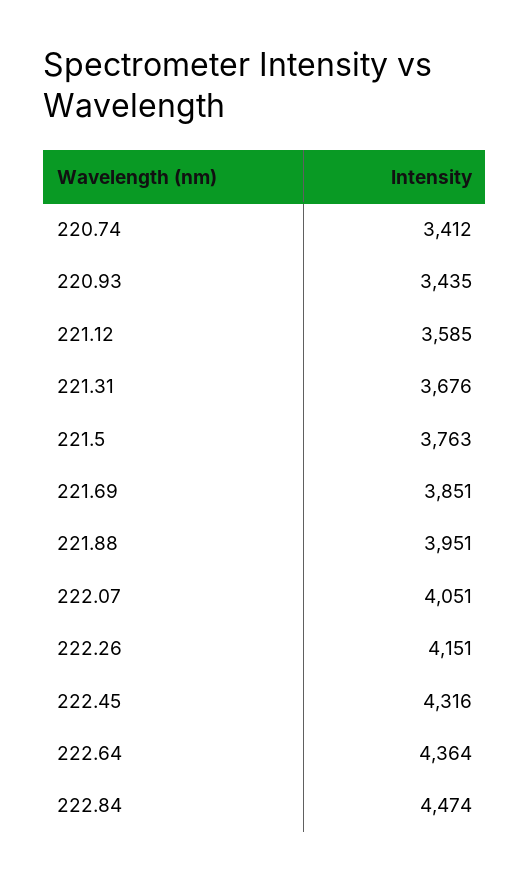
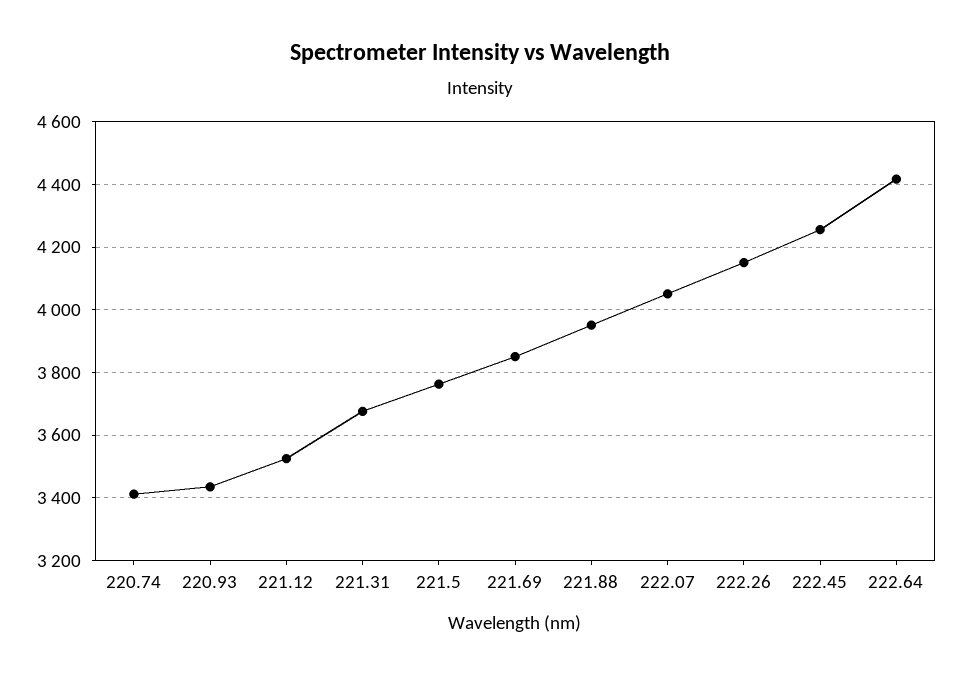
221.12: 3585 -> 3520
222.45: 4316 -> 4260
222.64: 4364 -> 4420
222.84: 4474 -> none

